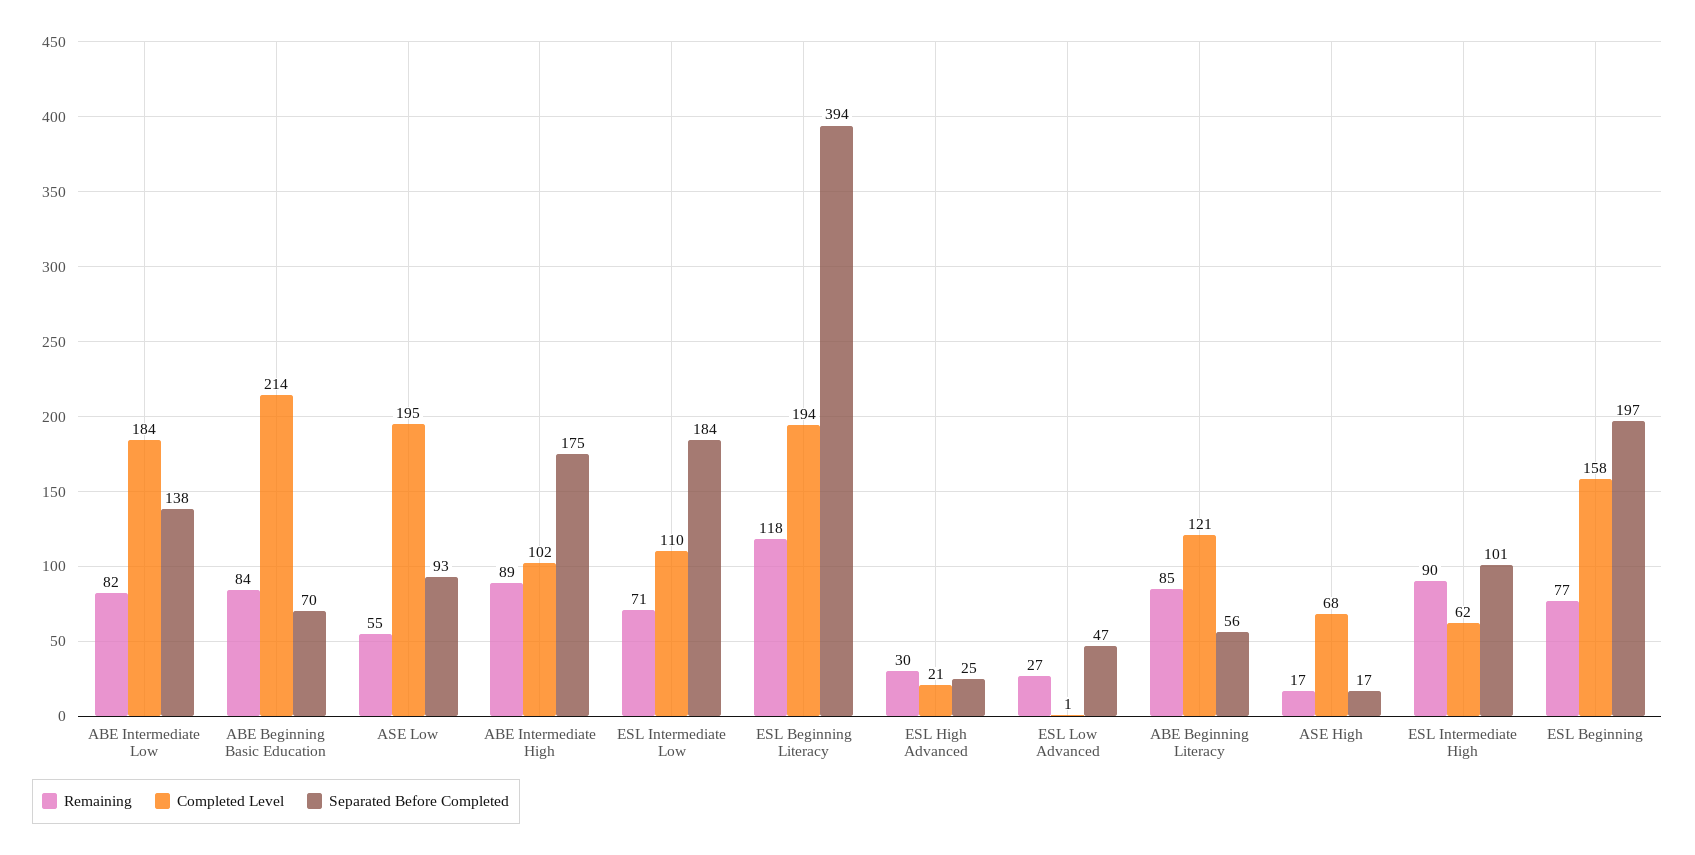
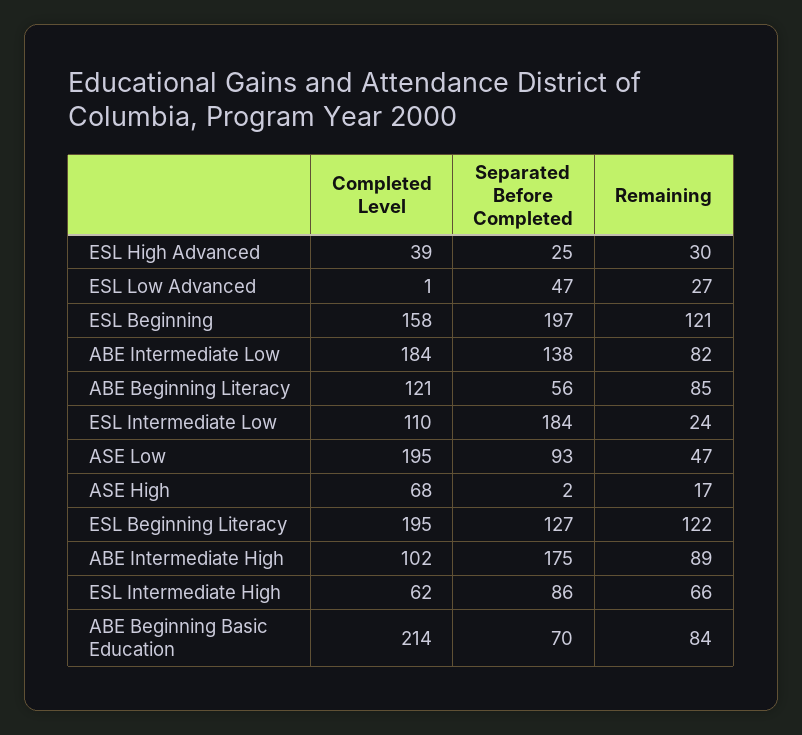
Remaining, ASE Low: 55 -> 47
Remaining, ESL Intermediate Low: 71 -> 24
Remaining, ESL Beginning Literacy: 118 -> 122
Completed Level, ESL Beginning Literacy: 194 -> 195
Separated Before Completed, ESL Beginning Literacy: 394 -> 127
Completed Level, ESL High Advanced: 21 -> 39
Separated Before Completed, ASE High: 17 -> 2
Remaining, ESL Intermediate High: 90 -> 66
Separated Before Completed, ESL Intermediate High: 101 -> 86
Remaining, ESL Beginning: 77 -> 121

